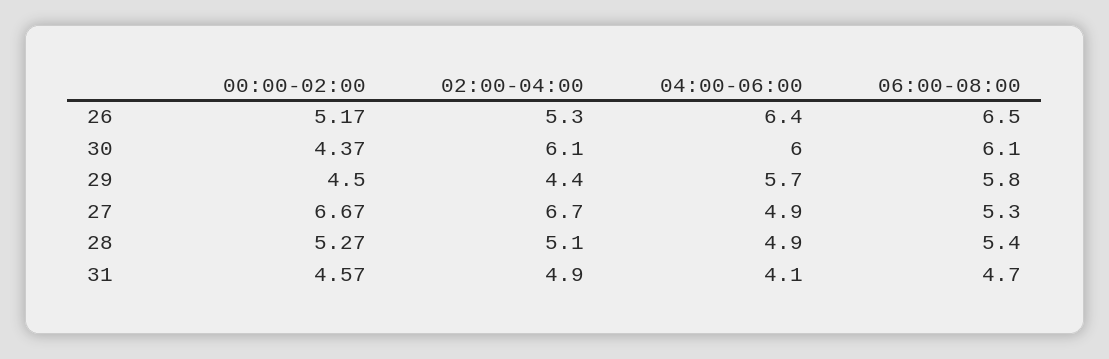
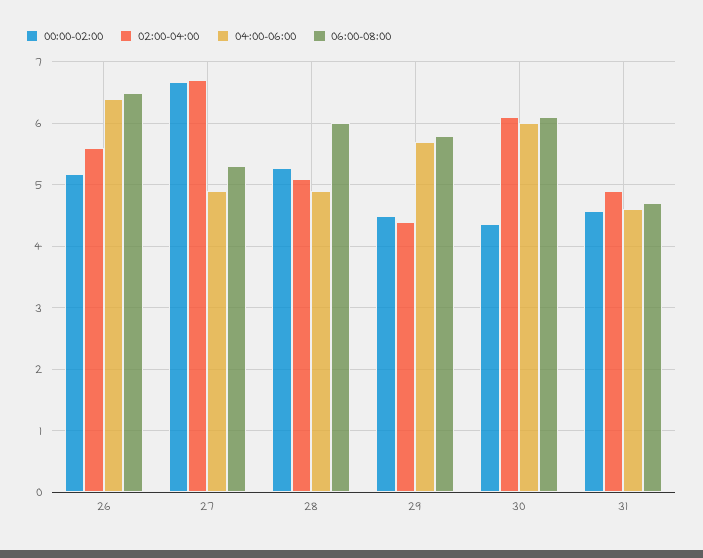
02:00-04:00, 26: 5.3 -> 5.6
06:00-08:00, 28: 5.4 -> 6
04:00-06:00, 31: 4.1 -> 4.6

